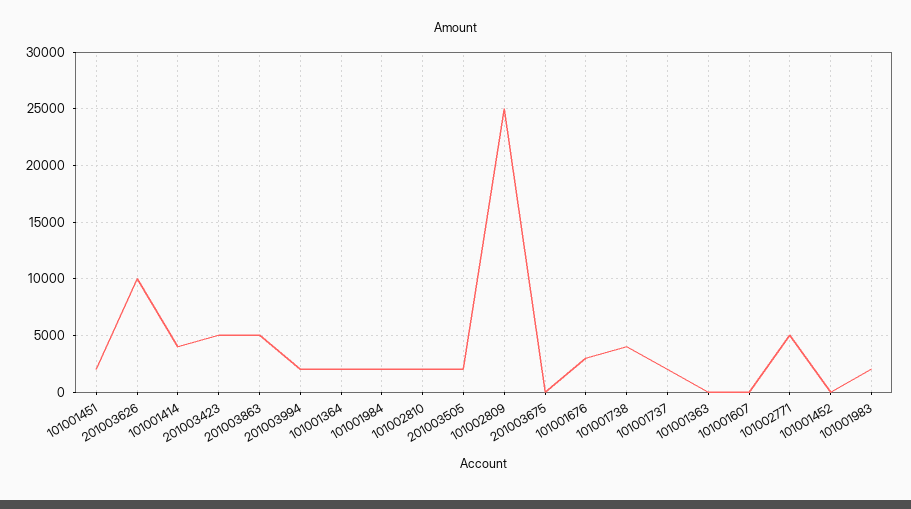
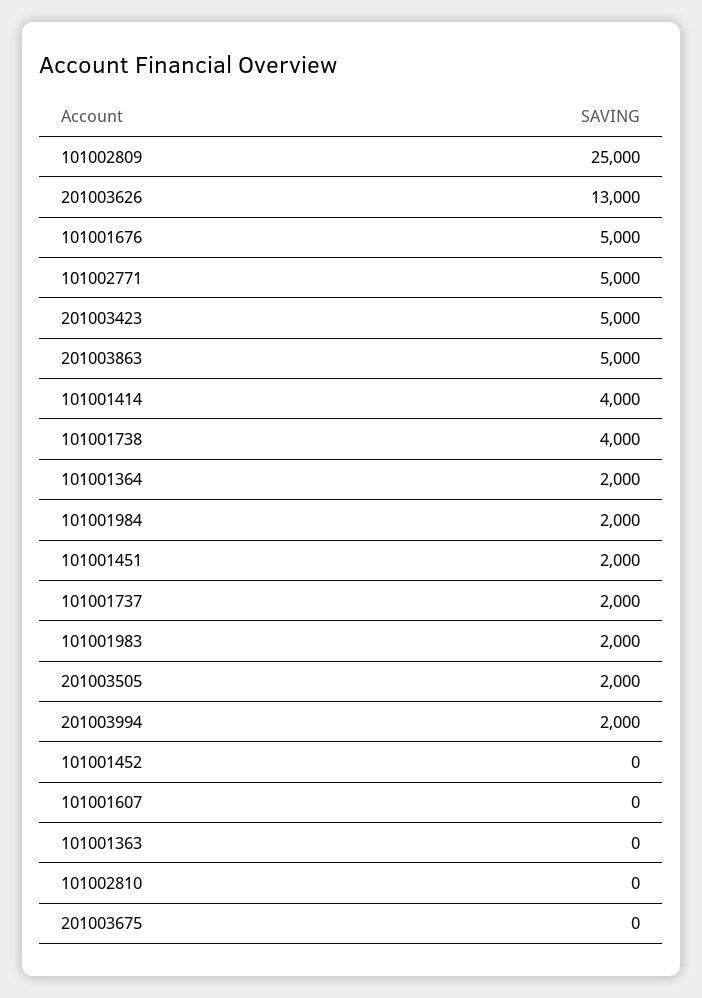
201003626: 10000 -> 13000
101002810: 2000 -> 0
101001676: 3000 -> 5000

